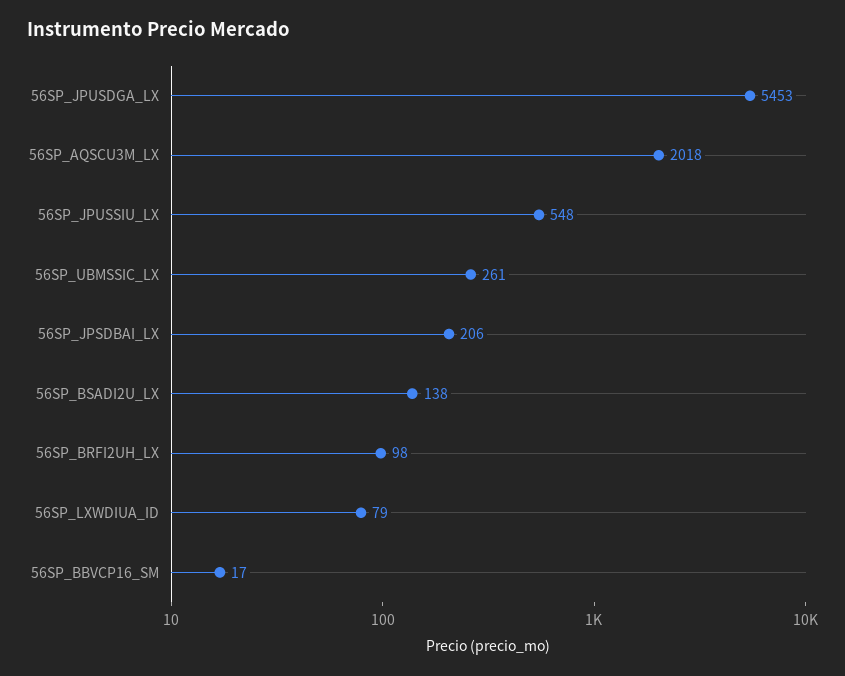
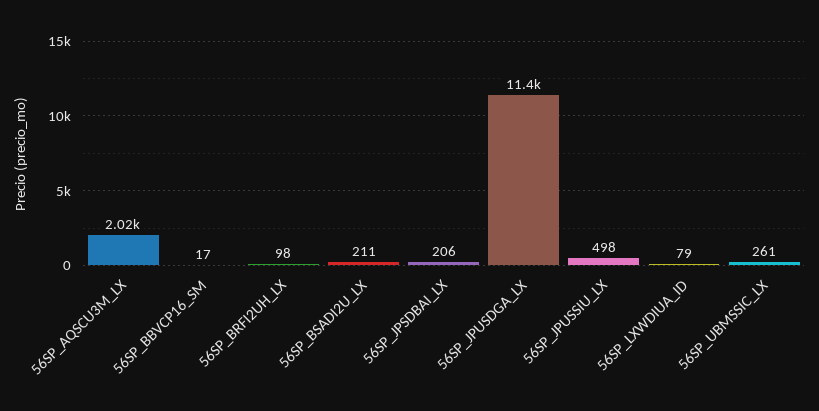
56SP_JPUSDGA_LX: 5453 -> 11400
56SP_JPUSSIU_LX: 548 -> 498
56SP_BSADI2U_LX: 138 -> 211

